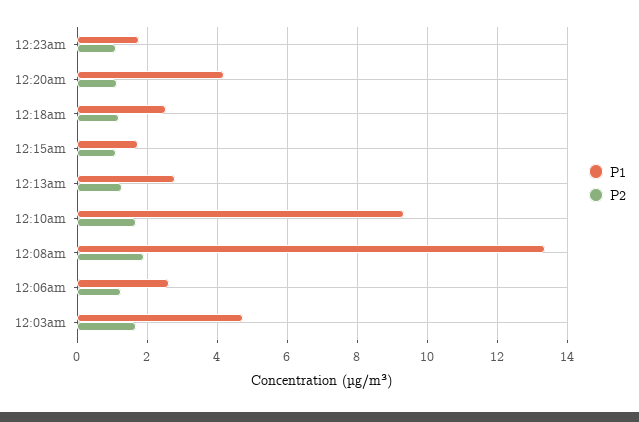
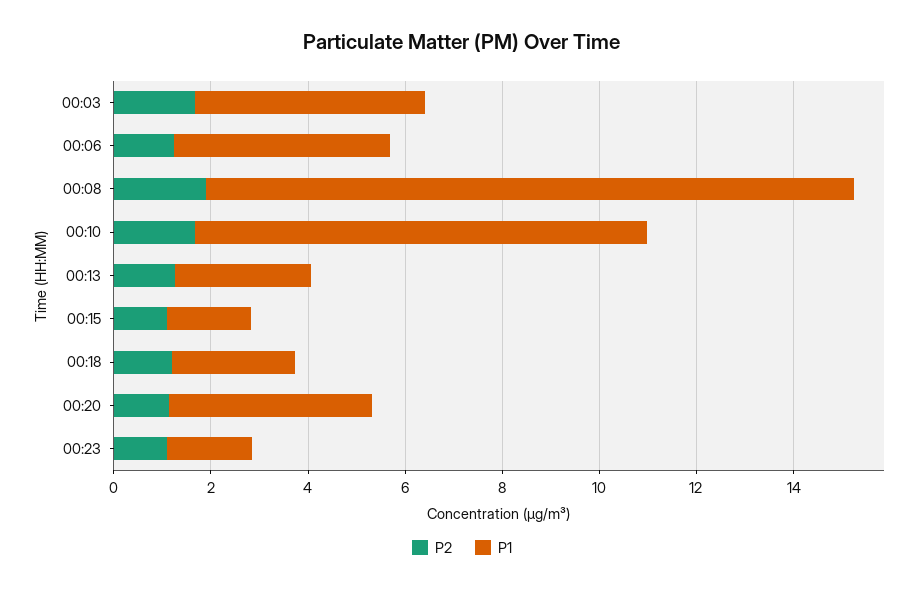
P1, 12:06am: 2.6 -> 4.5

